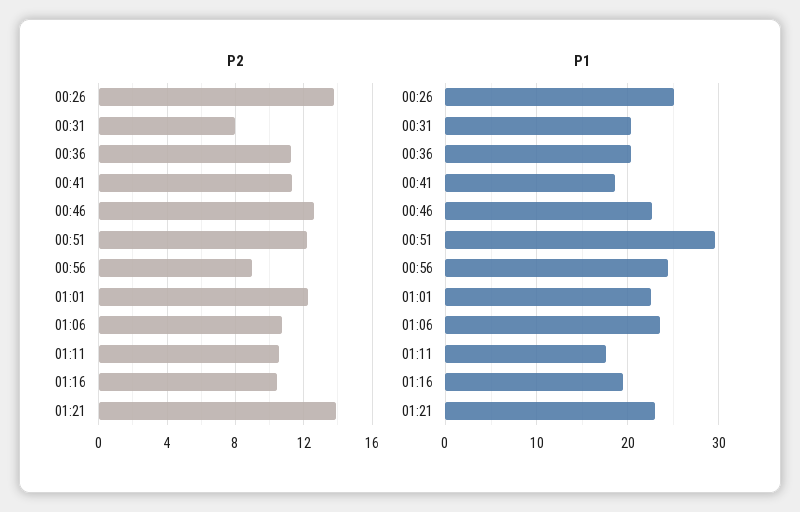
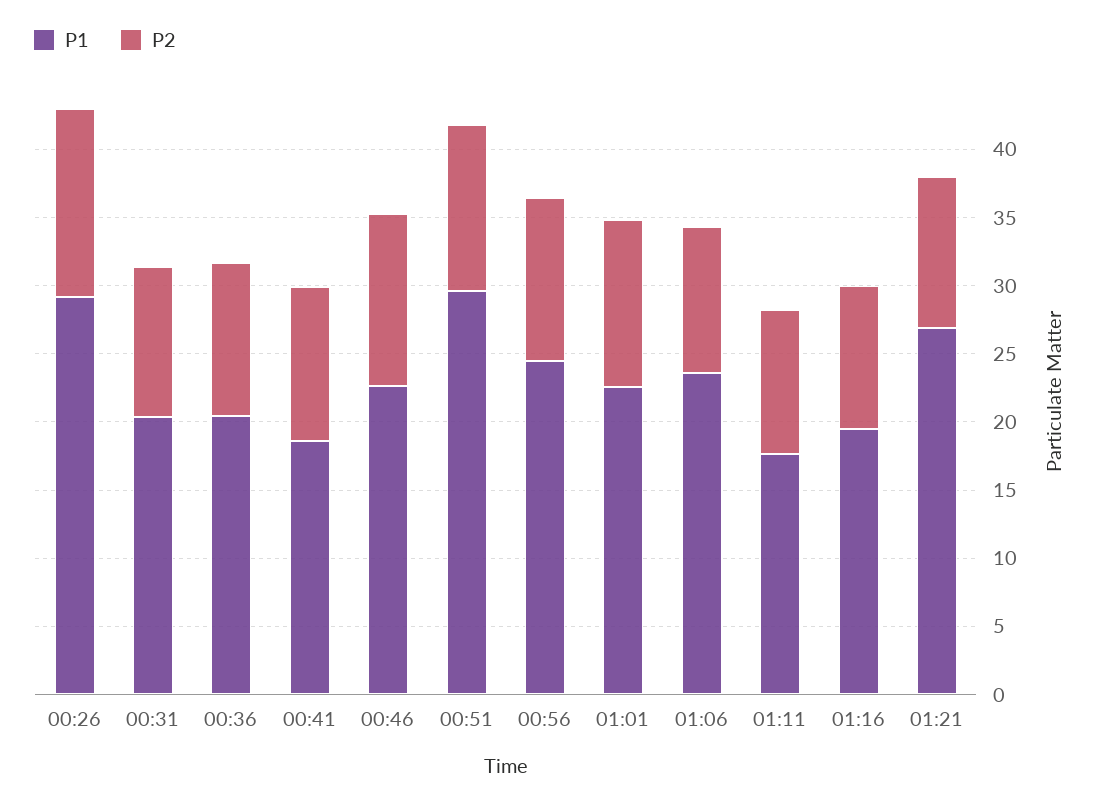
P2, 00:31: 8 -> 11
P2, 00:56: 9 -> 12
P2, 01:21: 14 -> 11
P1, 00:26: 25 -> 29
P1, 01:21: 23 -> 27

